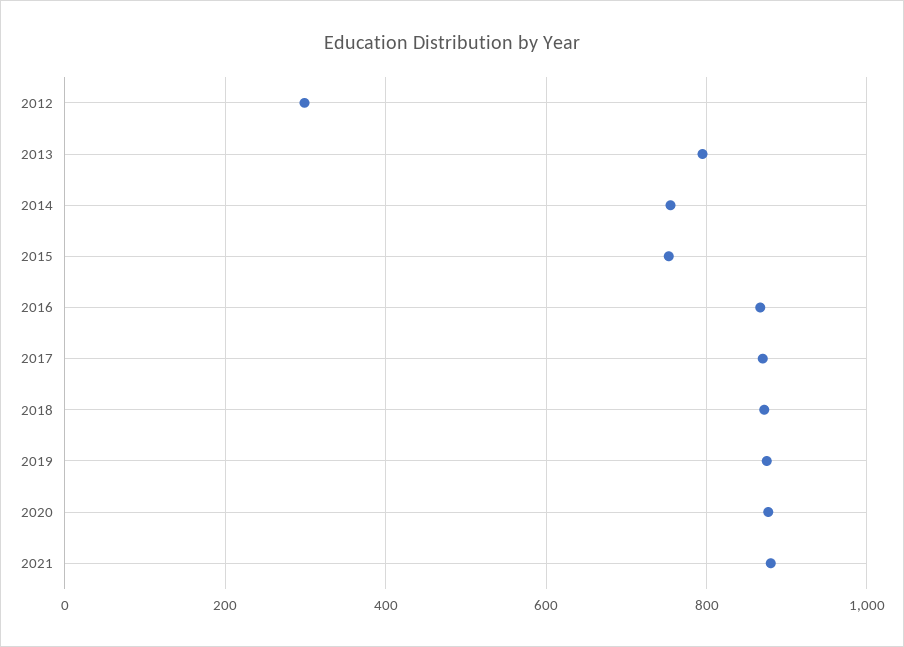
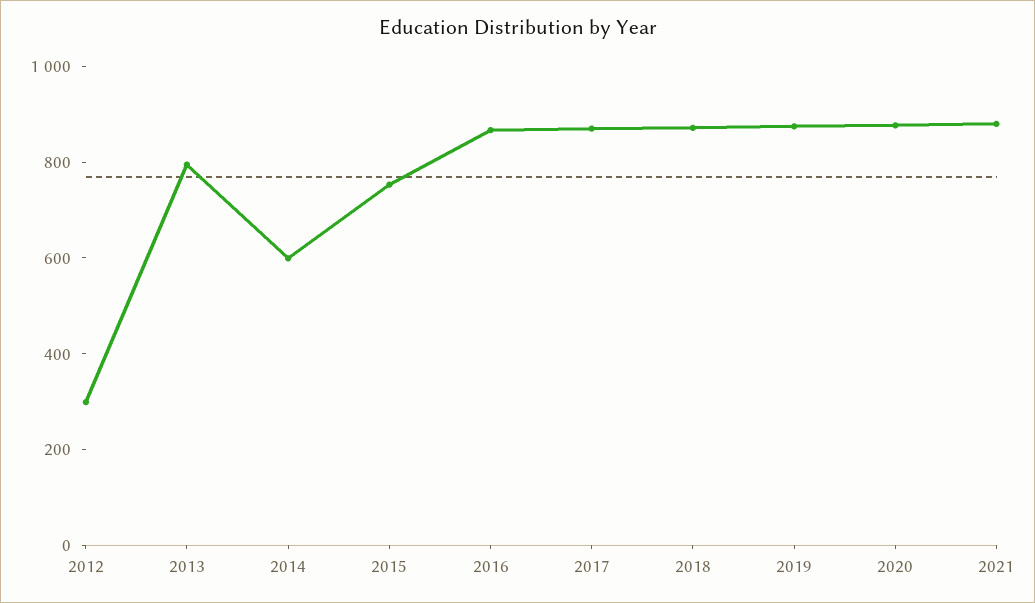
2014: 760 -> 600

